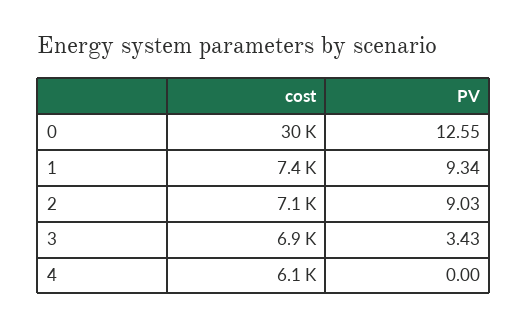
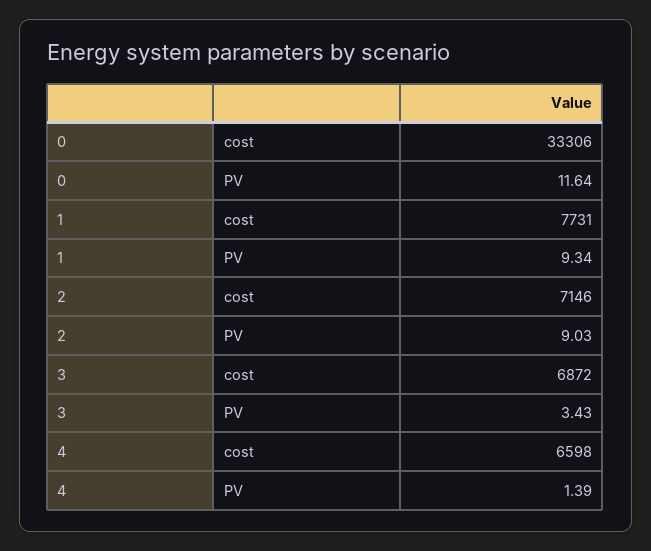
cost, 0: 30000 -> 33306
PV, 0: 12.55 -> 11.64
cost, 1: 7400 -> 7731
cost, 4: 6100 -> 6598
PV, 4: 0 -> 1.39

